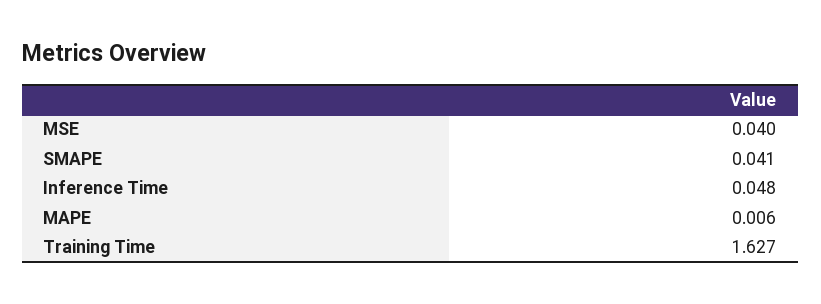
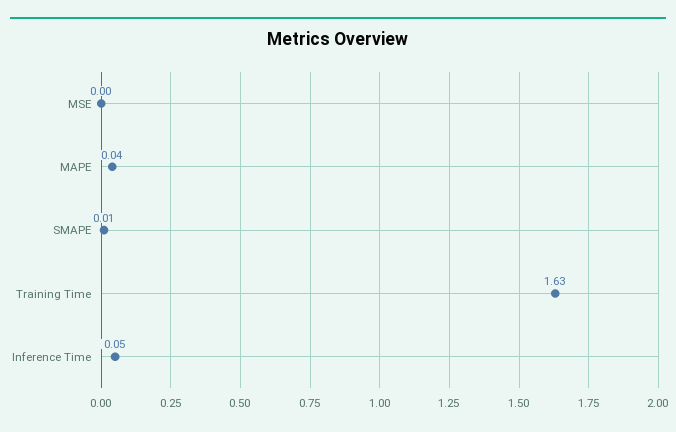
MSE: 0.04 -> 0
SMAPE: 0.041 -> 0.01
MAPE: 0.006 -> 0.04

